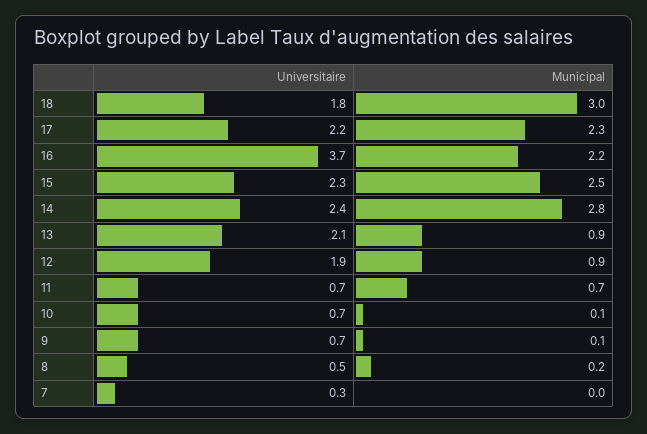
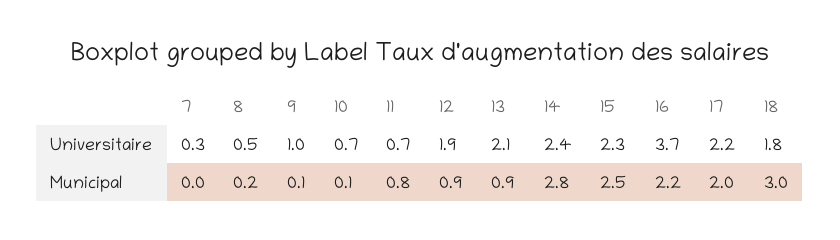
Municipal, 17: 2.3 -> 2
Municipal, 11: 0.7 -> 0.8
Universitaire, 9: 0.7 -> 1

